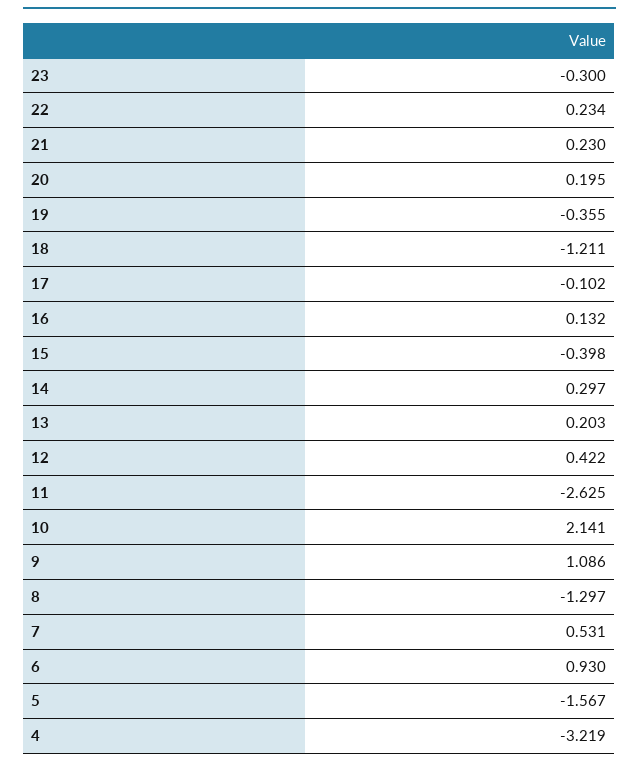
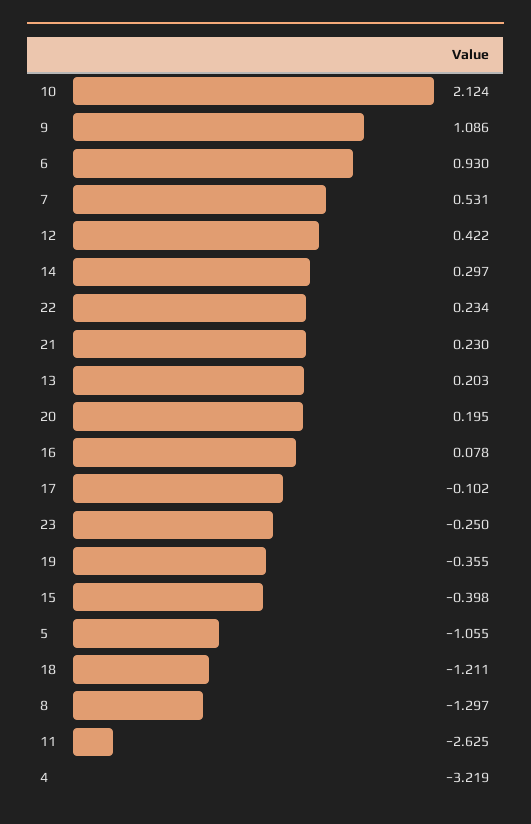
23: -0.3 -> -0.25
16: 0.132 -> 0.078
10: 2.141 -> 2.124
5: -1.567 -> -1.055

